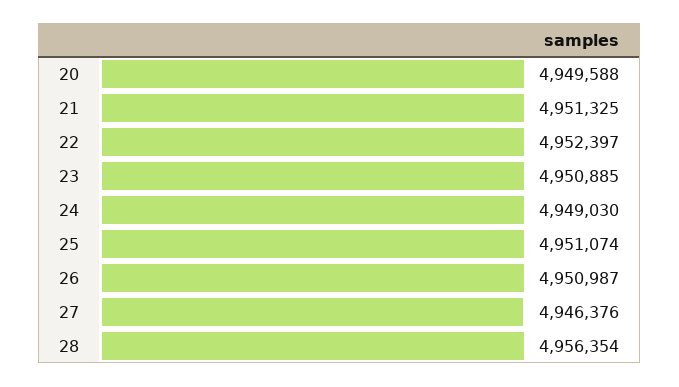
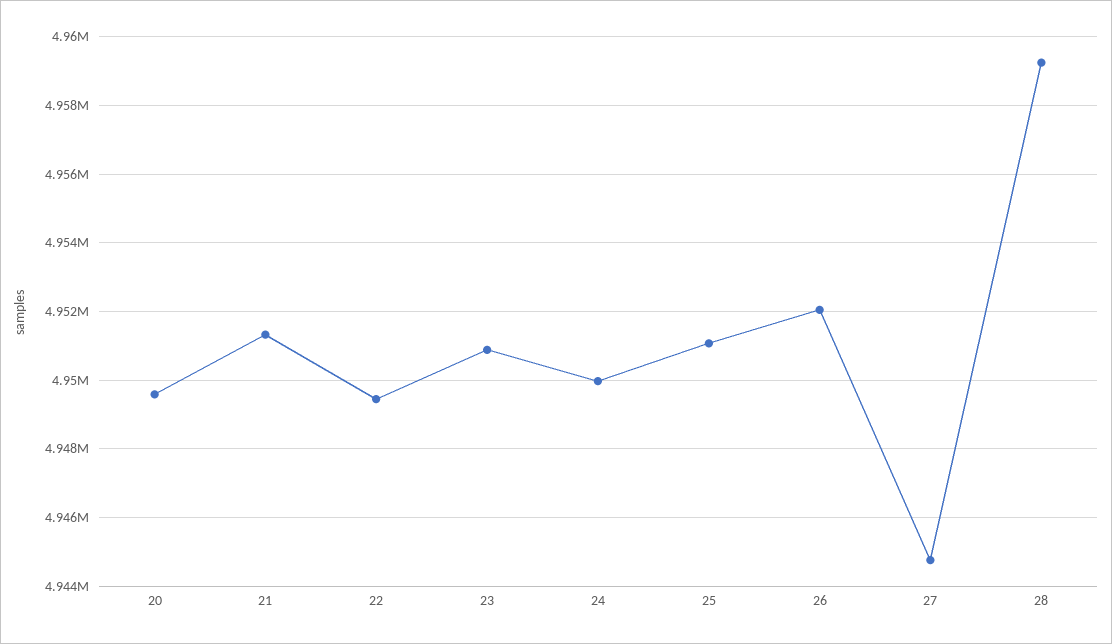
22: 4952397 -> 4949400
24: 4949030 -> 4950000
26: 4950987 -> 4952000
27: 4946376 -> 4944800
28: 4956354 -> 4959200

